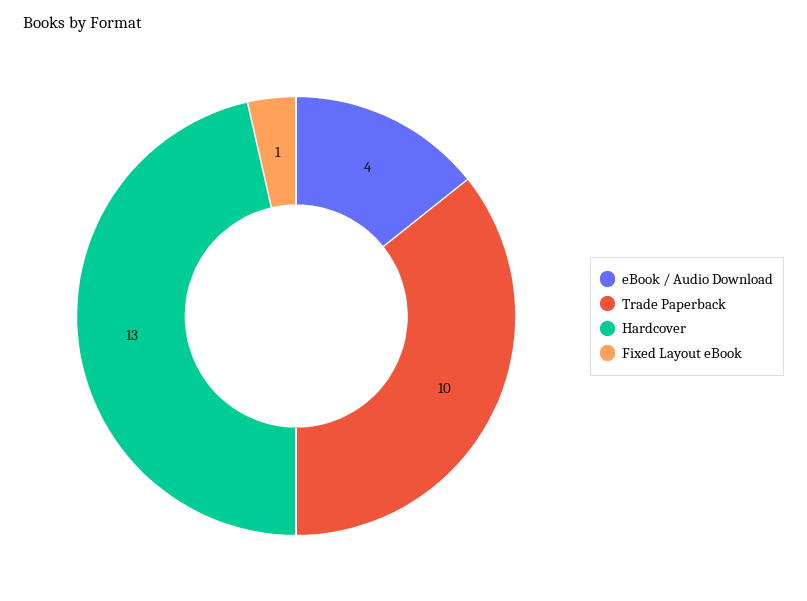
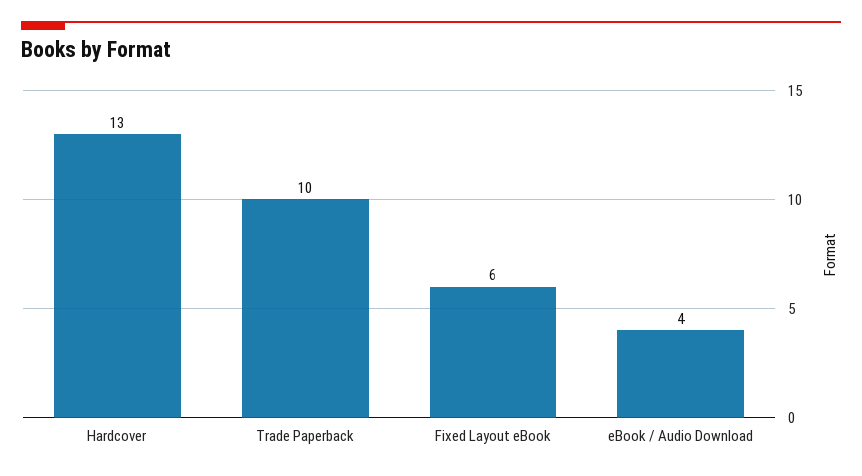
Fixed Layout eBook: 1 -> 6

